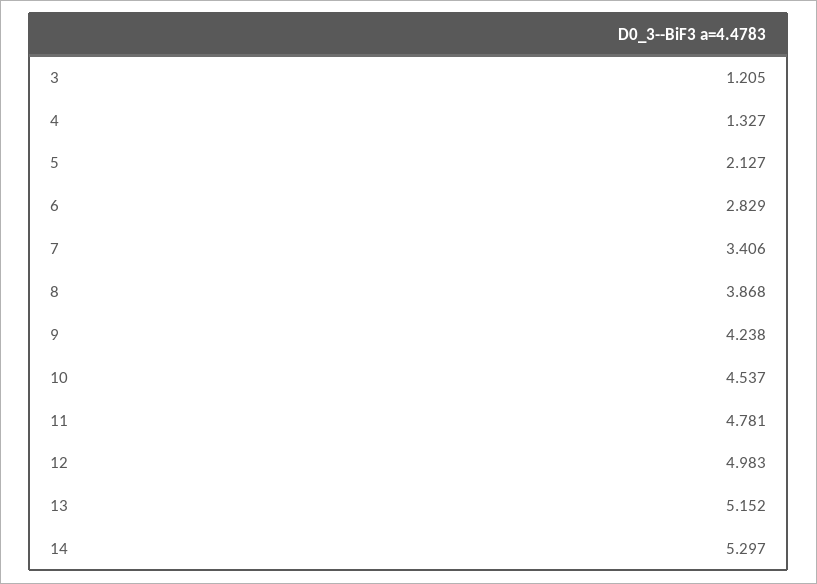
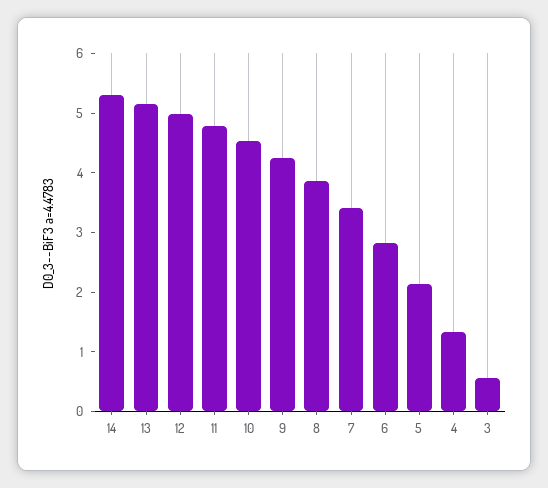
3: 1.205 -> 0.6

